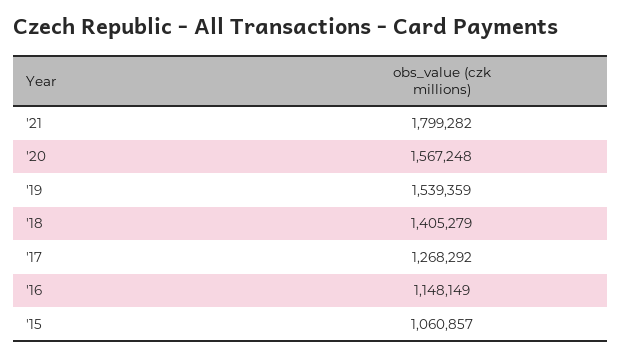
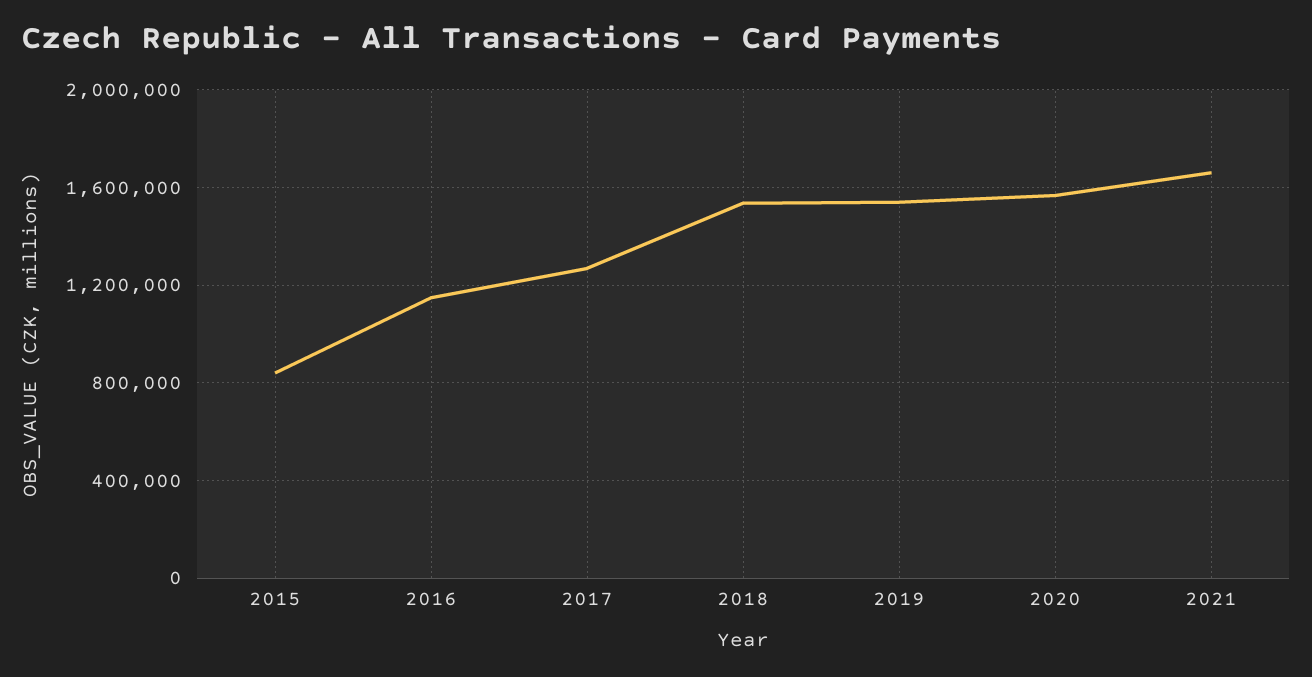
'21: 1799282 -> 1650000
'18: 1405279 -> 1550000
'15: 1060857 -> 850000

